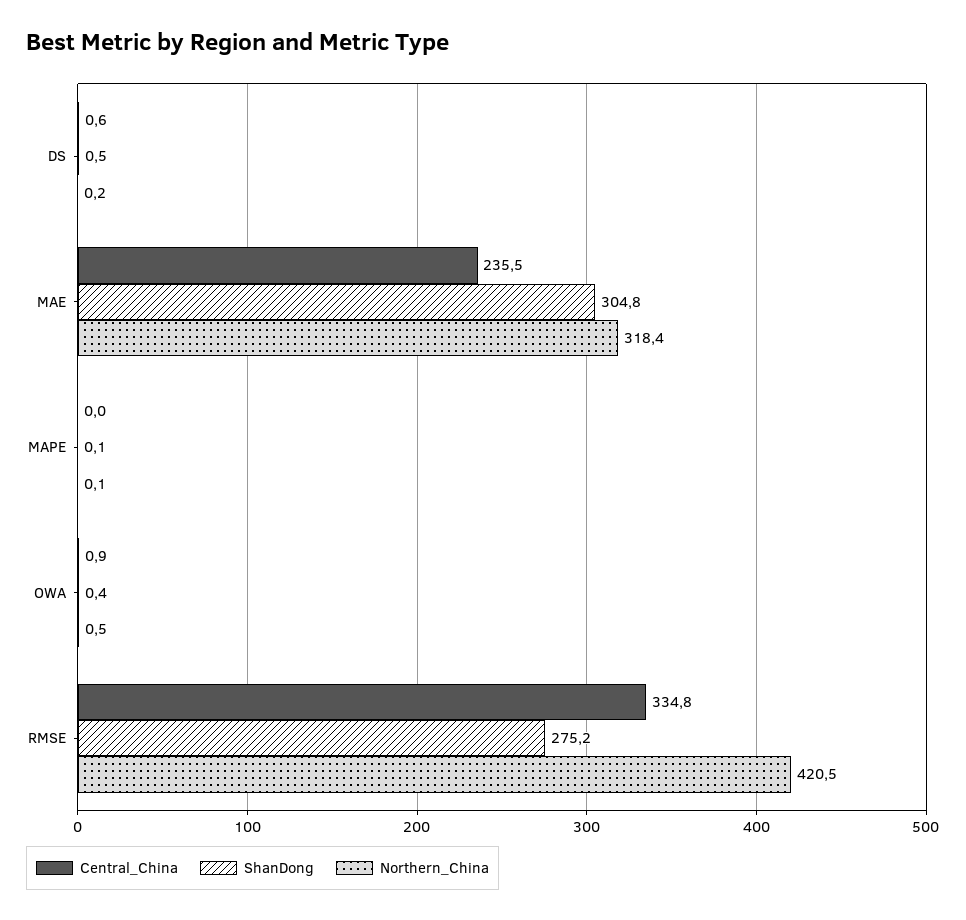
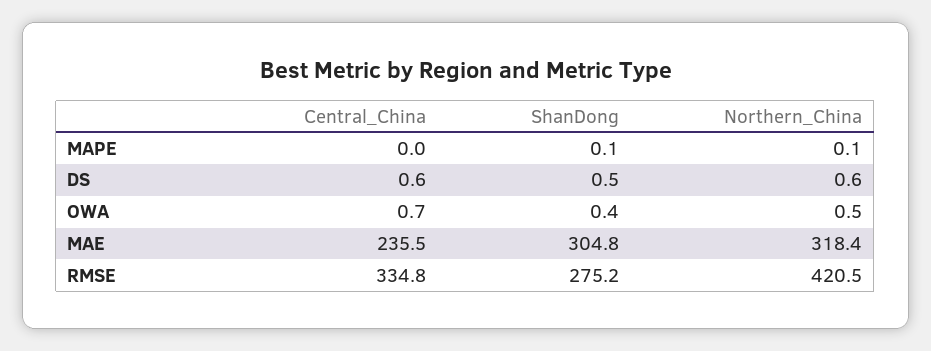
Northern_China, DS: 0.2 -> 0.6
Central_China, OWA: 0.9 -> 0.7

